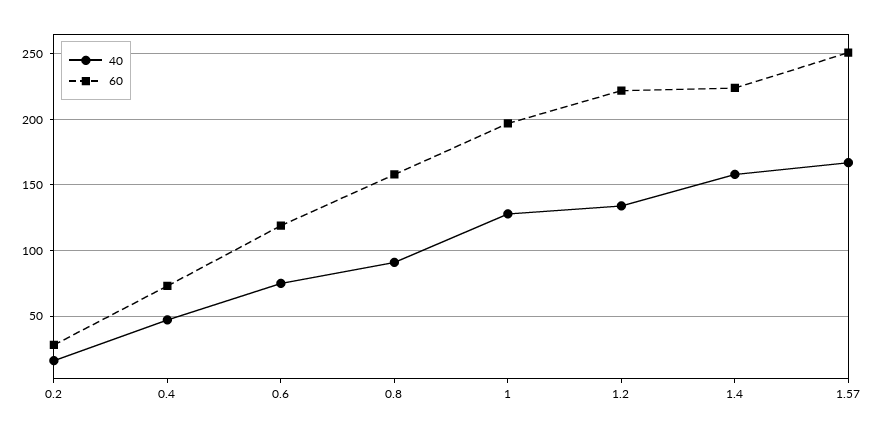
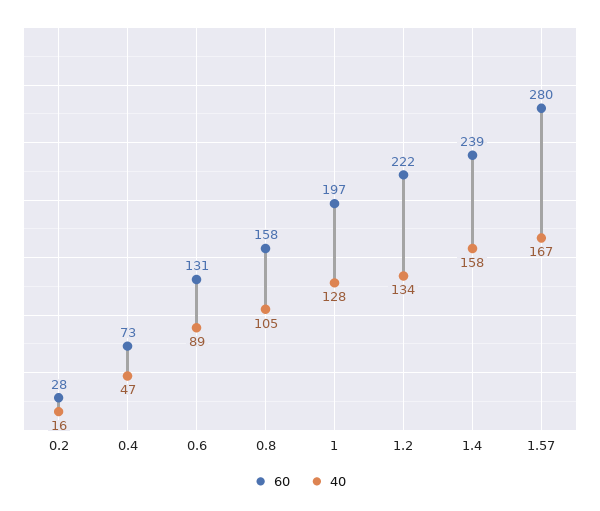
40, 0.6: 75 -> 89
60, 0.6: 120 -> 131
40, 0.8: 90 -> 105
60, 1.4: 225 -> 239
60, 1.57: 250 -> 280

